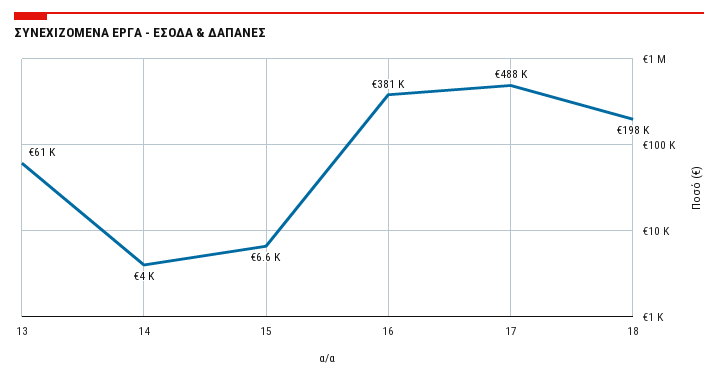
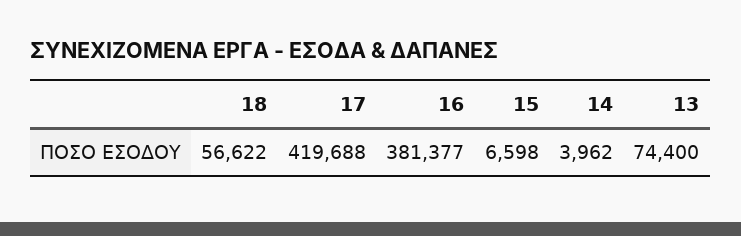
13: 61000 -> 74400
17: 488000 -> 419688
18: 198000 -> 56622

